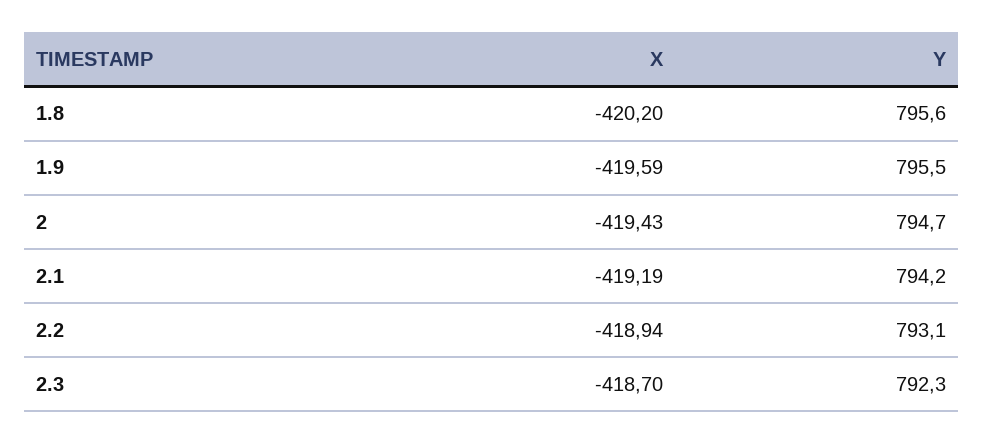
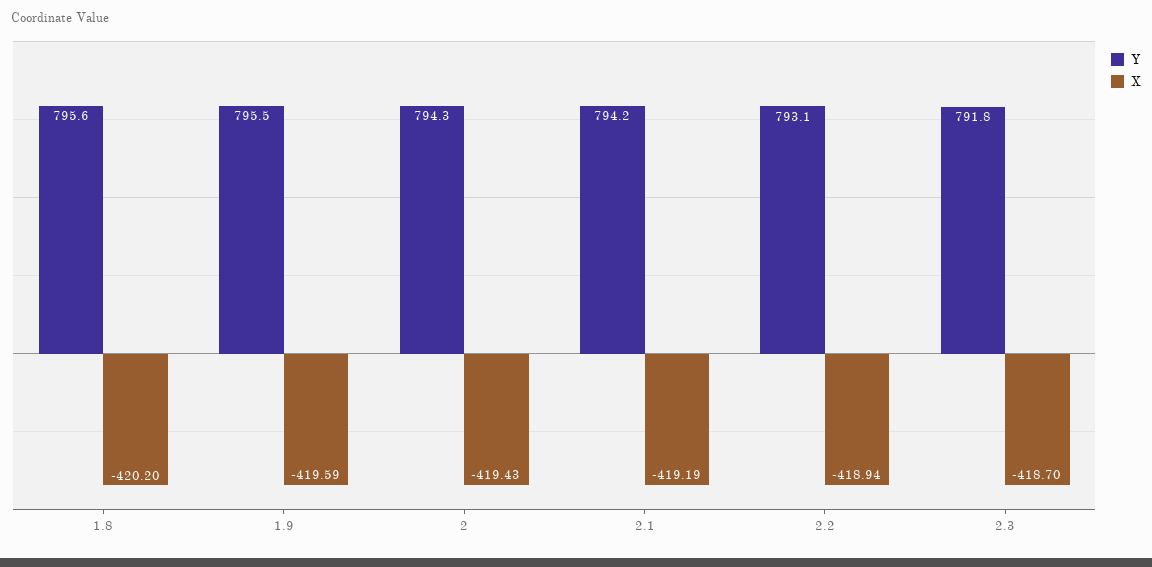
Y, 2: 794.7 -> 794.3
Y, 2.3: 792.3 -> 791.8

